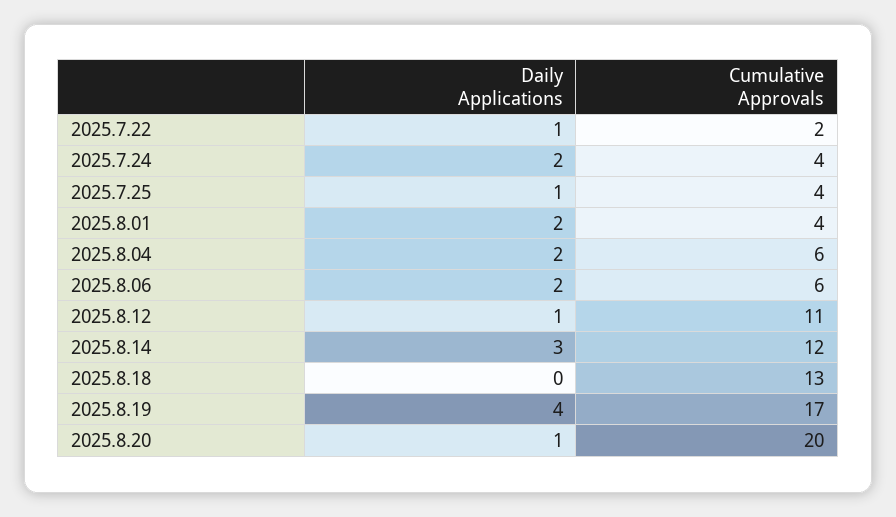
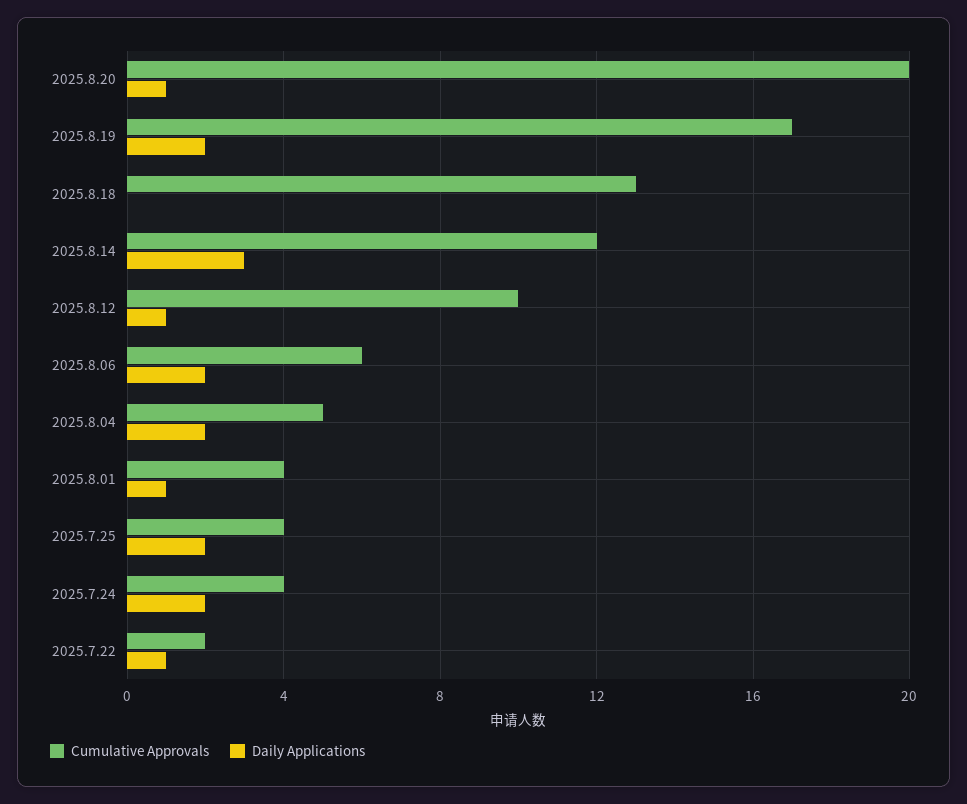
Daily Applications, 2025.7.25: 1 -> 2
Daily Applications, 2025.8.01: 2 -> 1
Cumulative Approvals, 2025.8.04: 6 -> 5
Cumulative Approvals, 2025.8.12: 11 -> 10
Daily Applications, 2025.8.19: 4 -> 2

